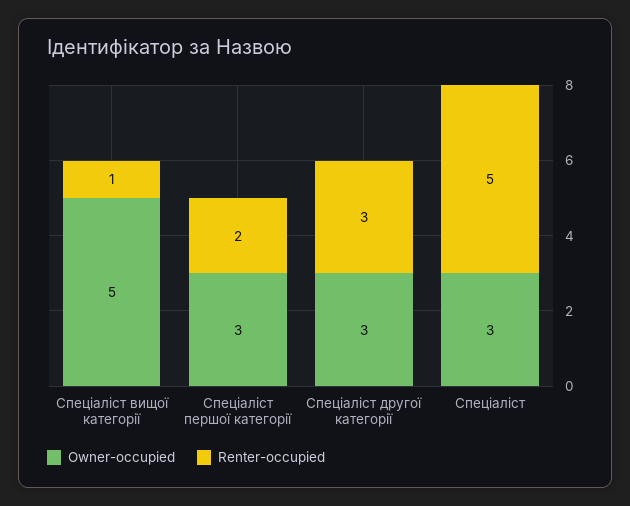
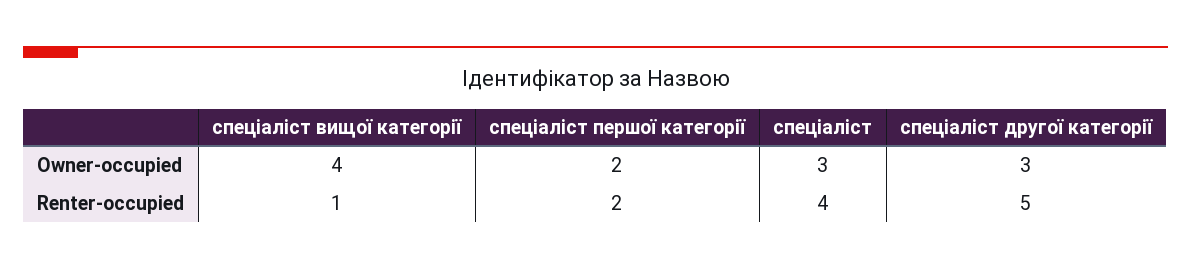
Owner-occupied, Спеціаліст вищої категорії: 5 -> 4
Owner-occupied, Спеціаліст першої категорії: 3 -> 2
Renter-occupied, Спеціаліст другої категорії: 3 -> 5
Renter-occupied, Спеціаліст: 5 -> 4

